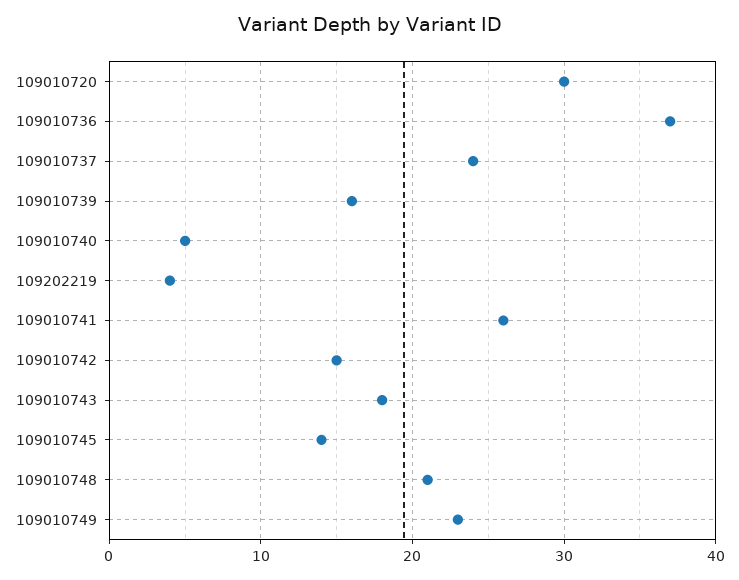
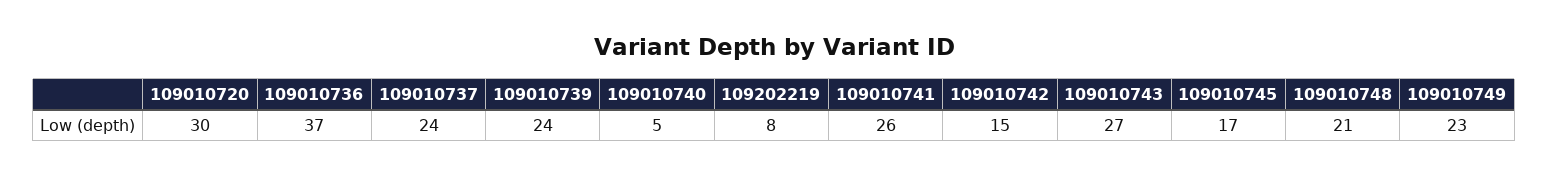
109010739: 16 -> 24
109202219: 4 -> 8
109010743: 18 -> 27
109010745: 14 -> 17

